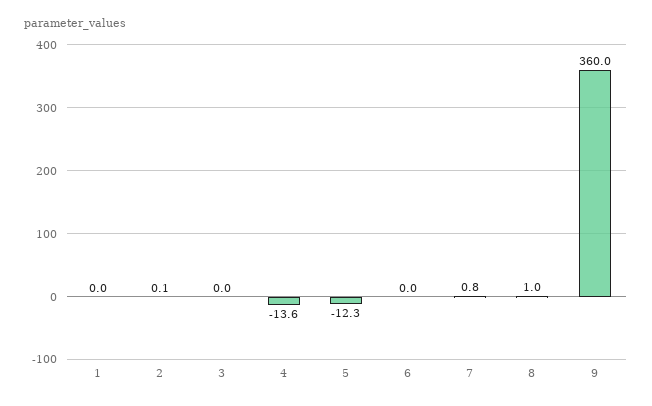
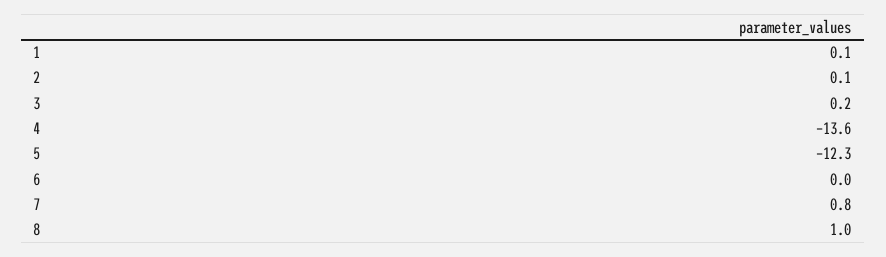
1: 0 -> 0.1
3: 0 -> 0.2
9: 360 -> none

